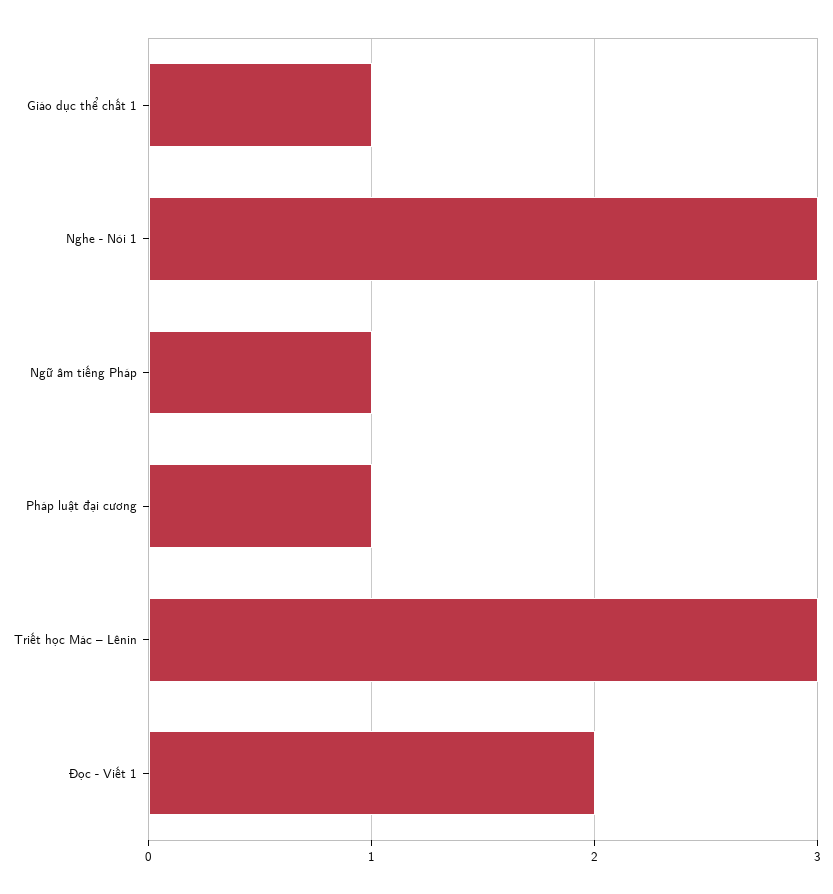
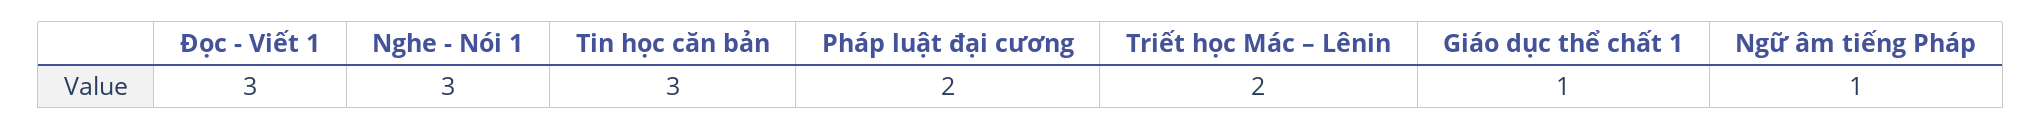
Pháp luật đại cương: 1 -> 2
Triết học Mác – Lênin: 3 -> 2
Đọc - Viết 1: 2 -> 3
Tin học căn bản: none -> 3

